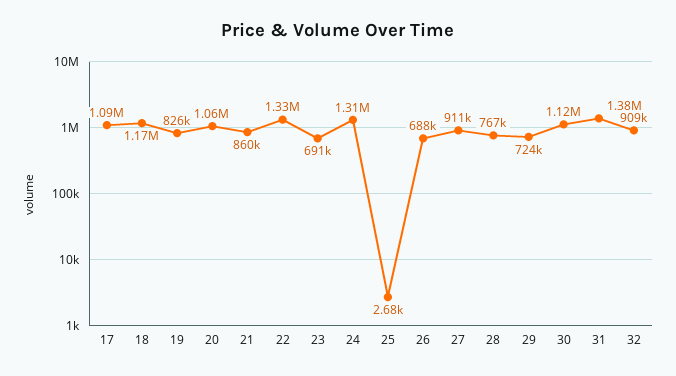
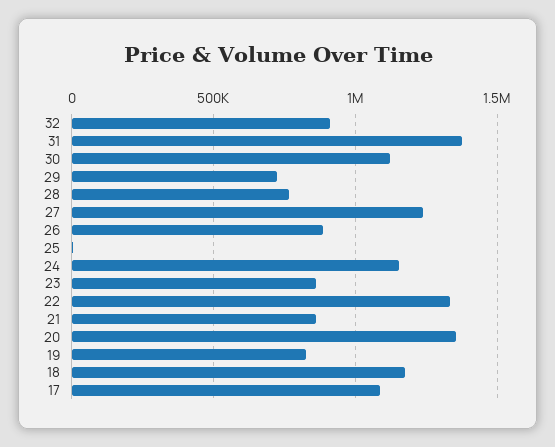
20: 1060000 -> 1350000
23: 691000 -> 850000
24: 1310000 -> 1150000
26: 688000 -> 900000
27: 911000 -> 1250000

